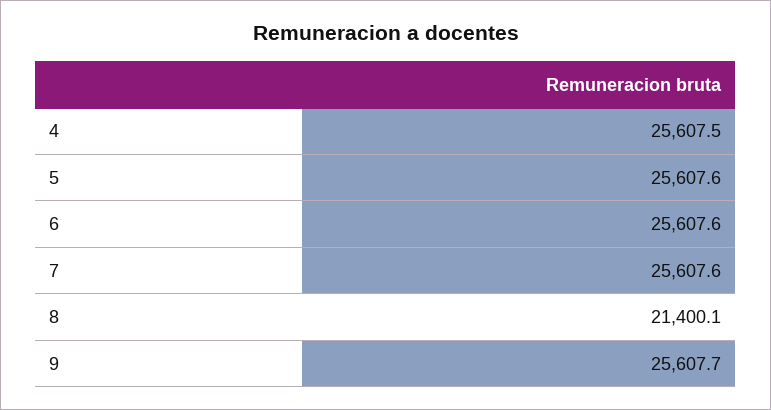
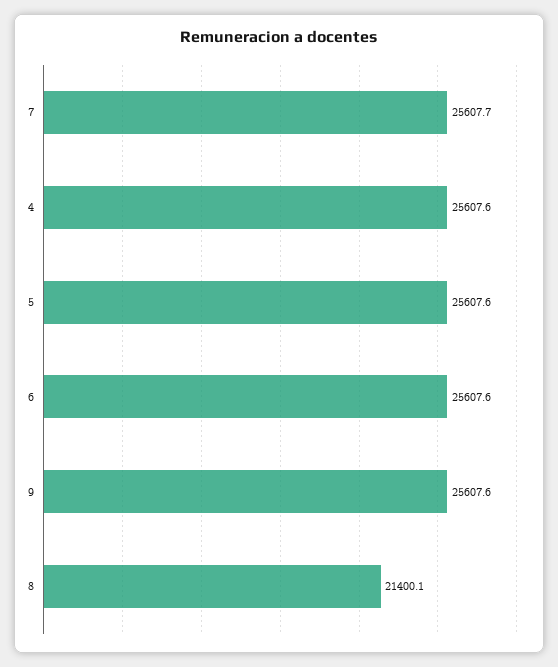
4: 25607.5 -> 25607.6
7: 25607.6 -> 25607.7
9: 25607.7 -> 25607.6

